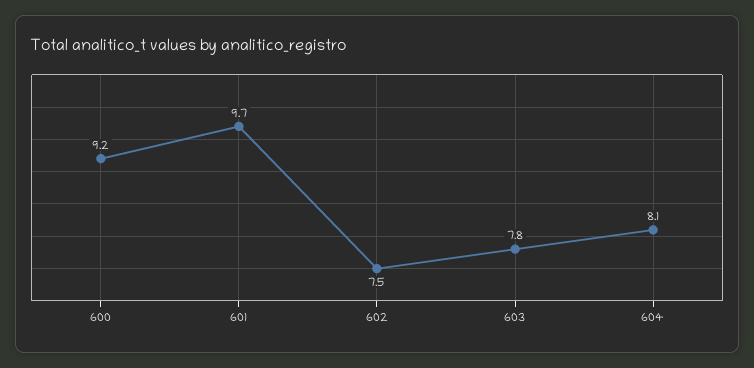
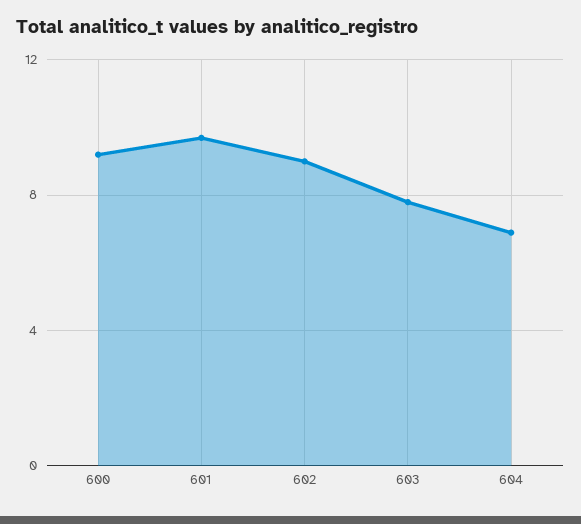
602: 7.5 -> 9
604: 8.1 -> 7

